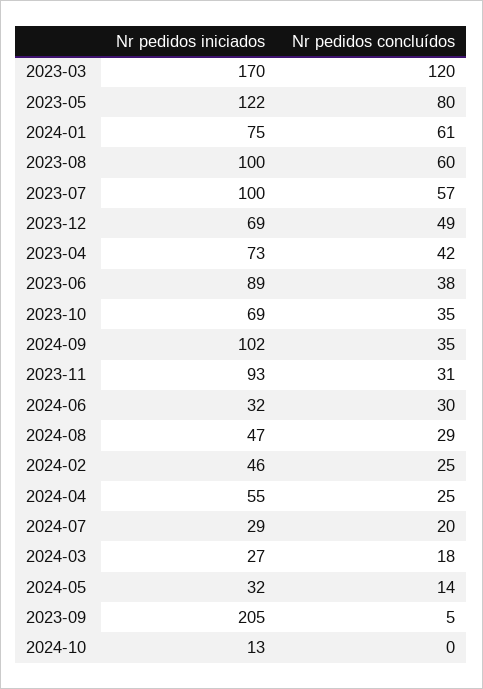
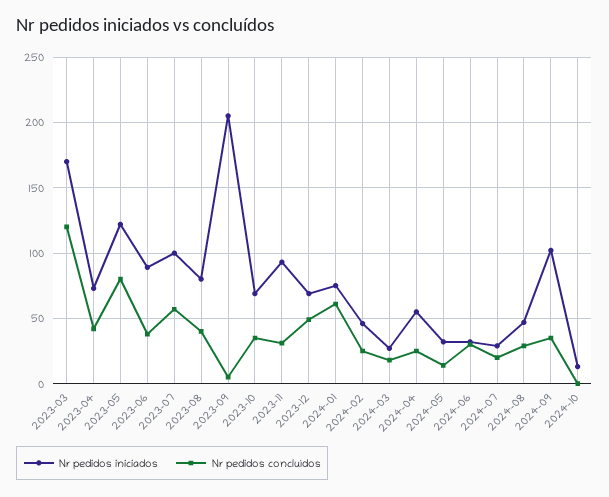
Nr pedidos iniciados, 2023-08: 100 -> 80
Nr pedidos concluídos, 2023-08: 60 -> 40

